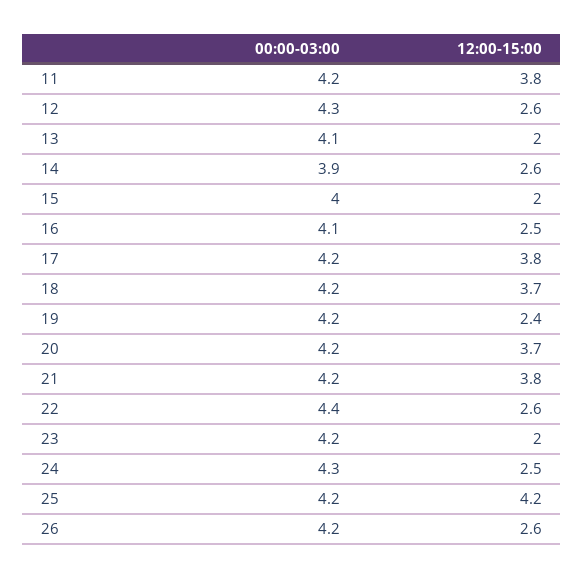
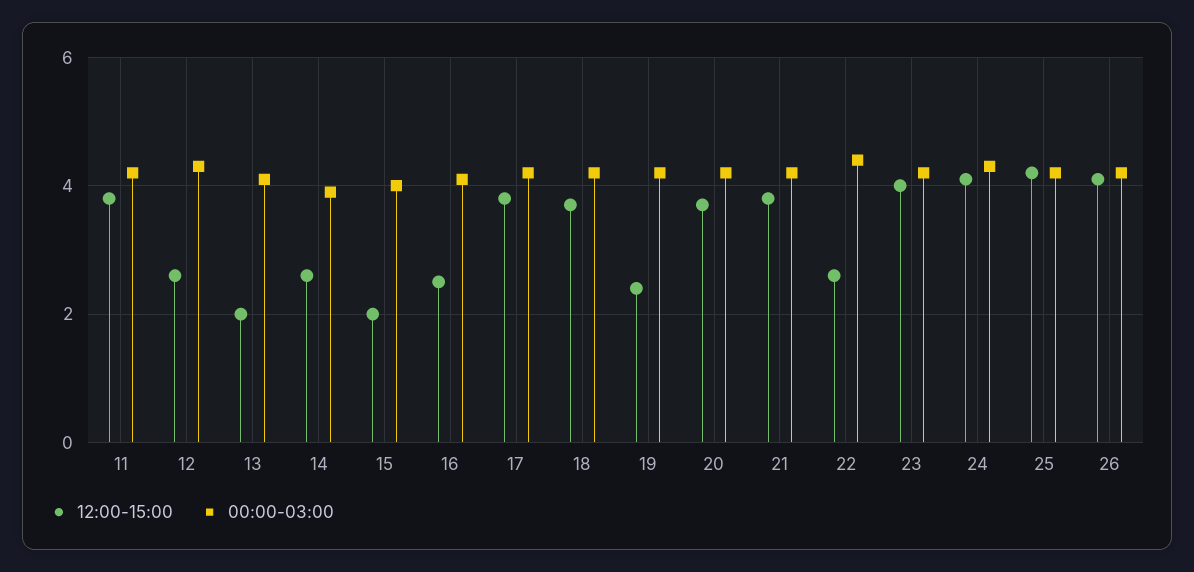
12:00-15:00, 23: 2 -> 4
12:00-15:00, 24: 2.5 -> 4
12:00-15:00, 26: 2.6 -> 4

